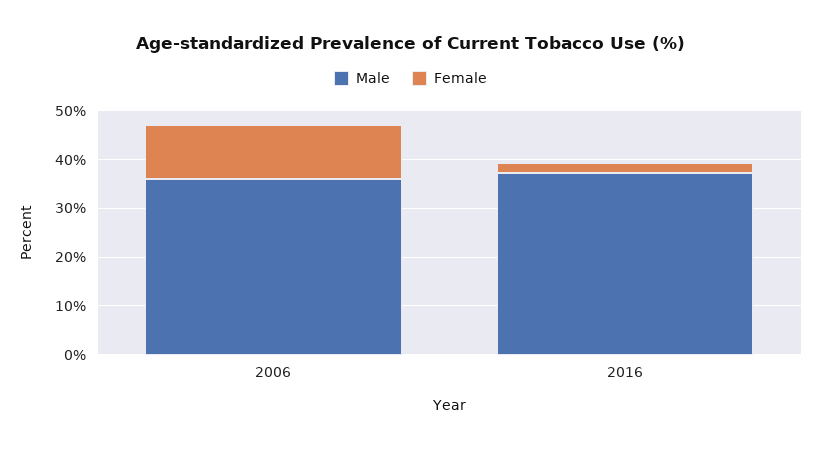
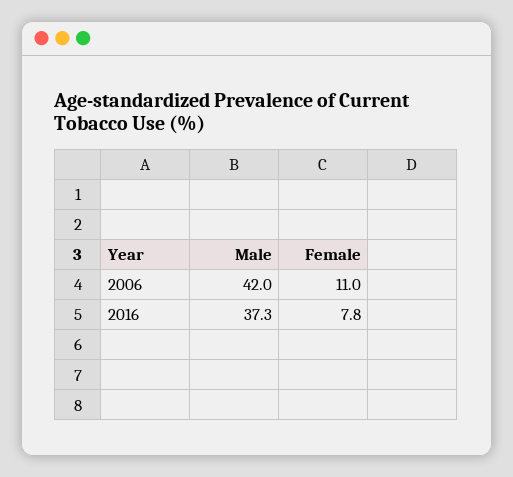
Male, 2006: 36 -> 42
Female, 2016: 2 -> 7.8

